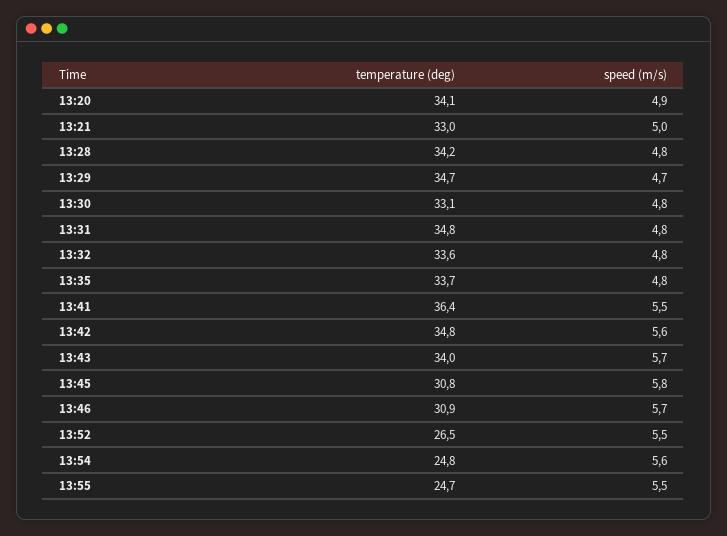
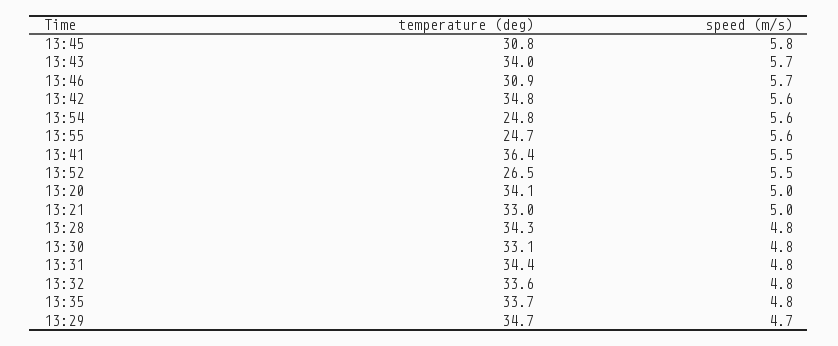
speed (m/s), 13:20: 4.9 -> 5
temperature (deg), 13:28: 34.2 -> 34.3
temperature (deg), 13:31: 34.8 -> 34.4
speed (m/s), 13:55: 5.5 -> 5.6

